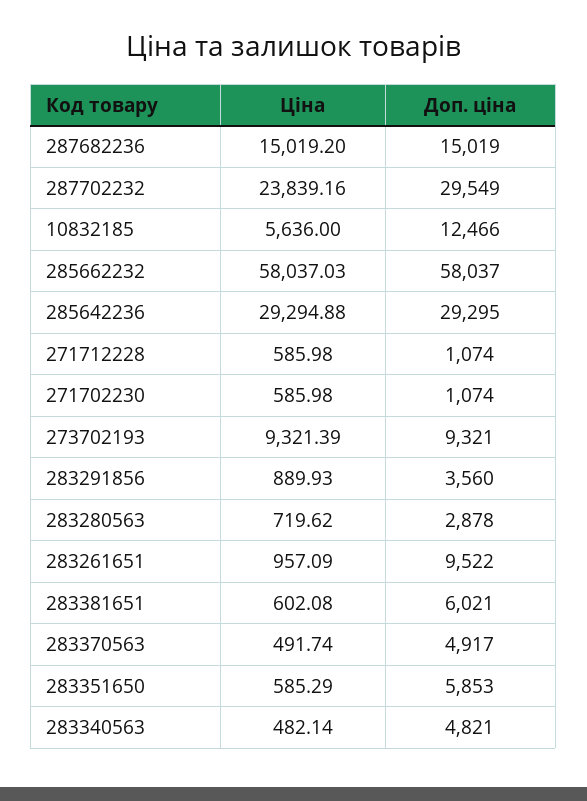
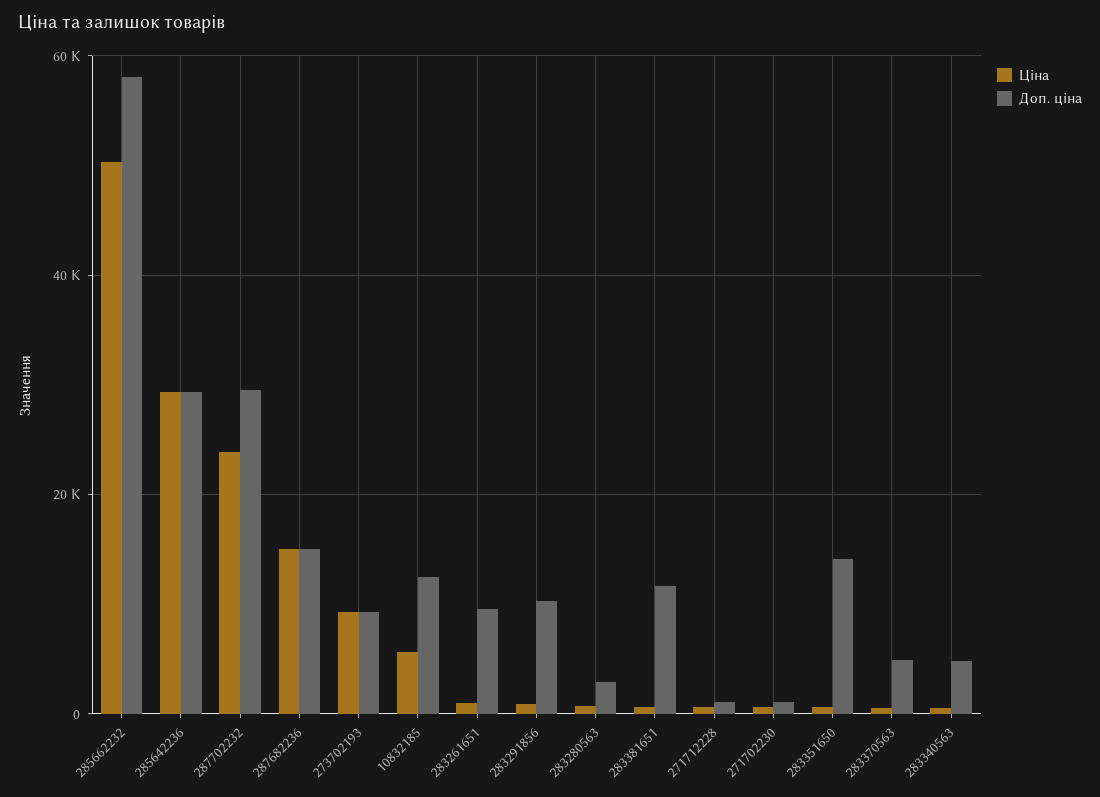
Ціна, 285662232: 58037.03 -> 50000
Доп. ціна, 283291856: 3560 -> 10000
Доп. ціна, 283381651: 6021 -> 12000
Доп. ціна, 283351650: 5853 -> 14000

